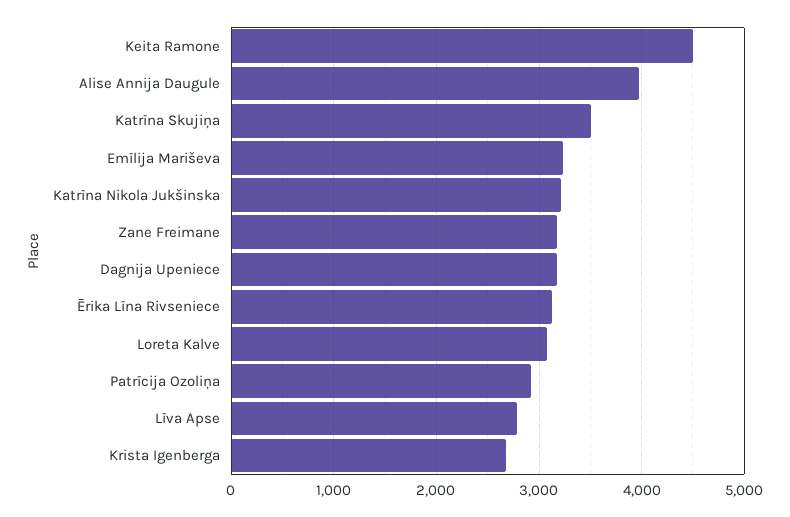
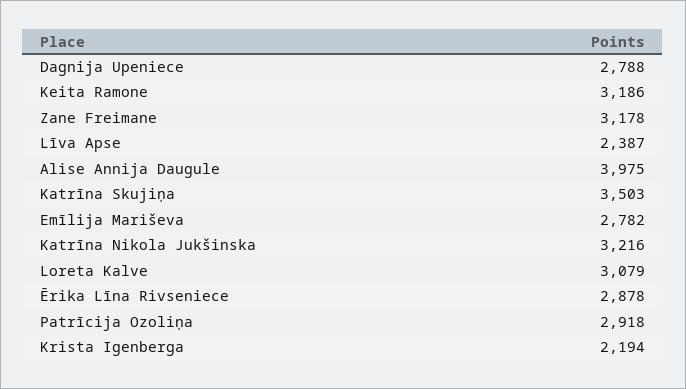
Keita Ramone: 4500 -> 3186
Emīlija Mariševa: 3200 -> 2782
Dagnija Upeniece: 3200 -> 2788
Ērika Līna Rivseniece: 3100 -> 2878
Līva Apse: 2800 -> 2387
Krista Igenberga: 2700 -> 2194

